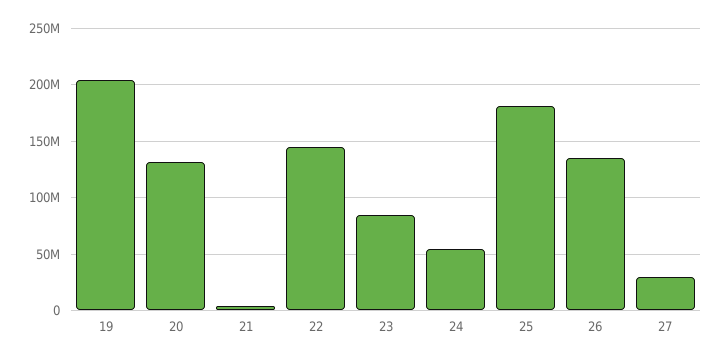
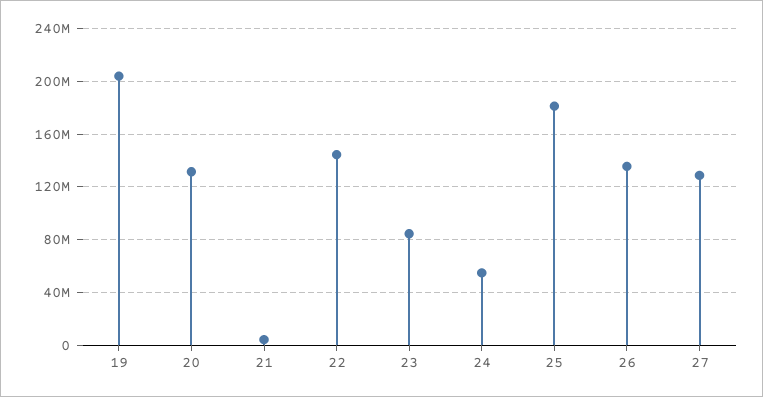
27: 30000000 -> 130000000

